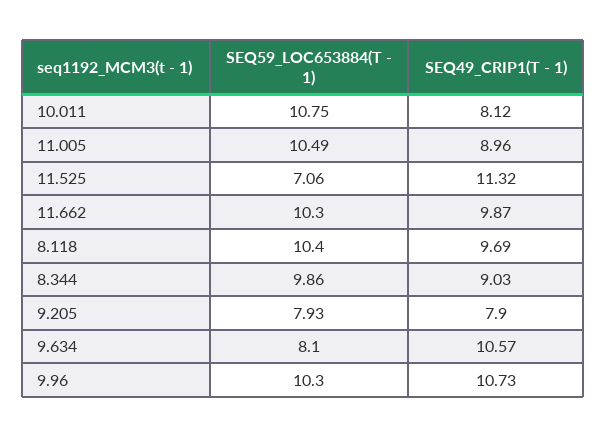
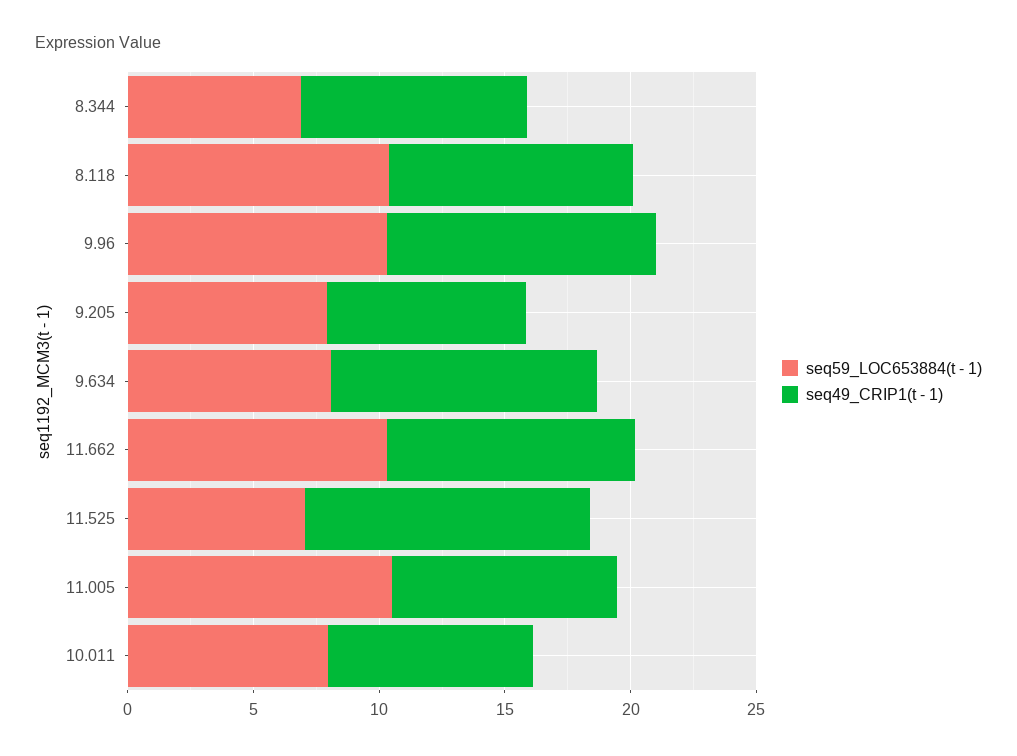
SEQ59_LOC653884(T - 1), 10.011: 10.75 -> 8
SEQ59_LOC653884(T - 1), 8.344: 9.86 -> 7

